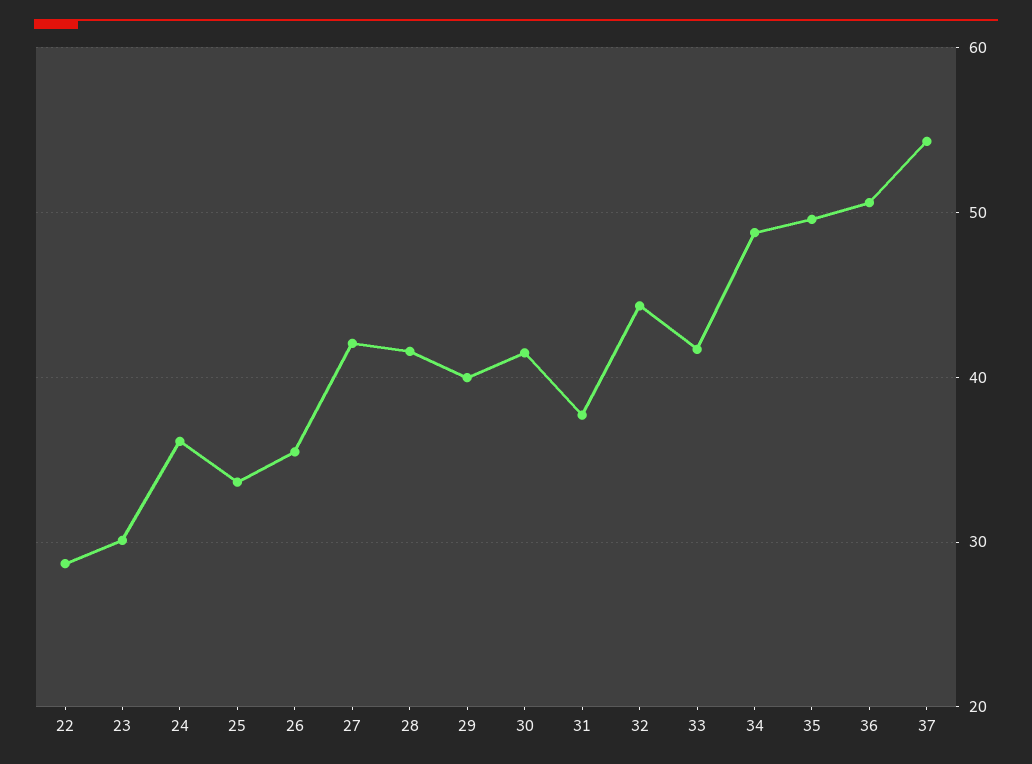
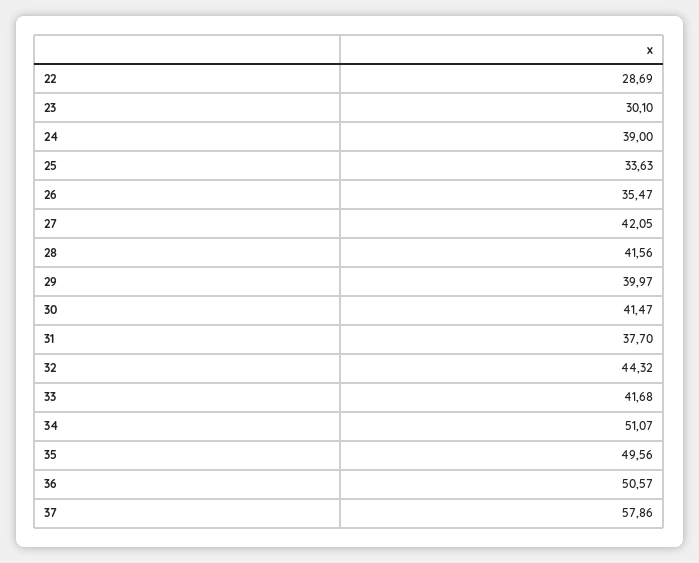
24: 36 -> 39
34: 49 -> 51.07
37: 54 -> 57.86

